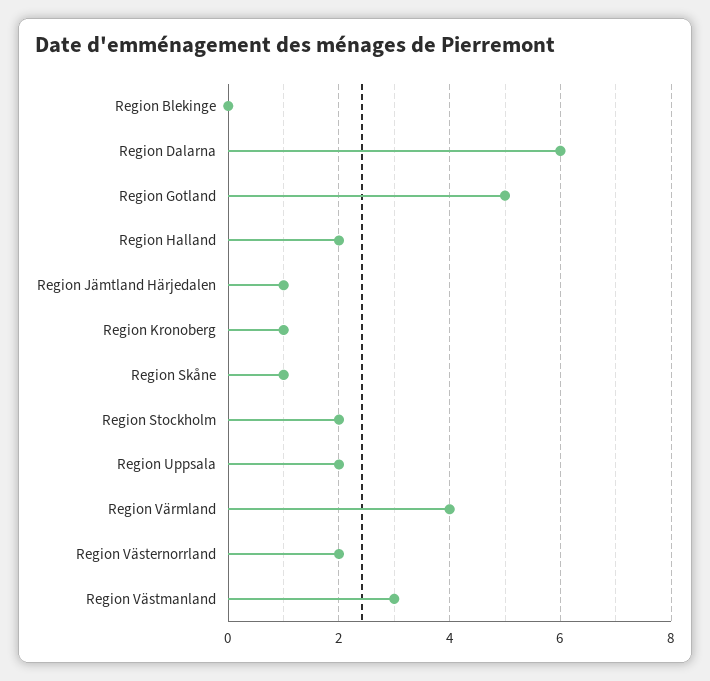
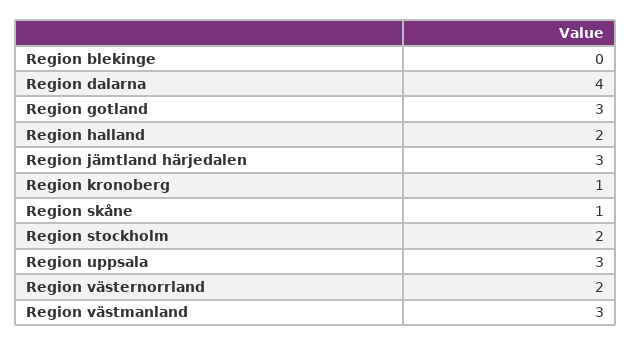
Region Dalarna: 6 -> 4
Region Gotland: 5 -> 3
Region Jämtland Härjedalen: 1 -> 3
Region Uppsala: 2 -> 3
Region Värmland: 4 -> none

